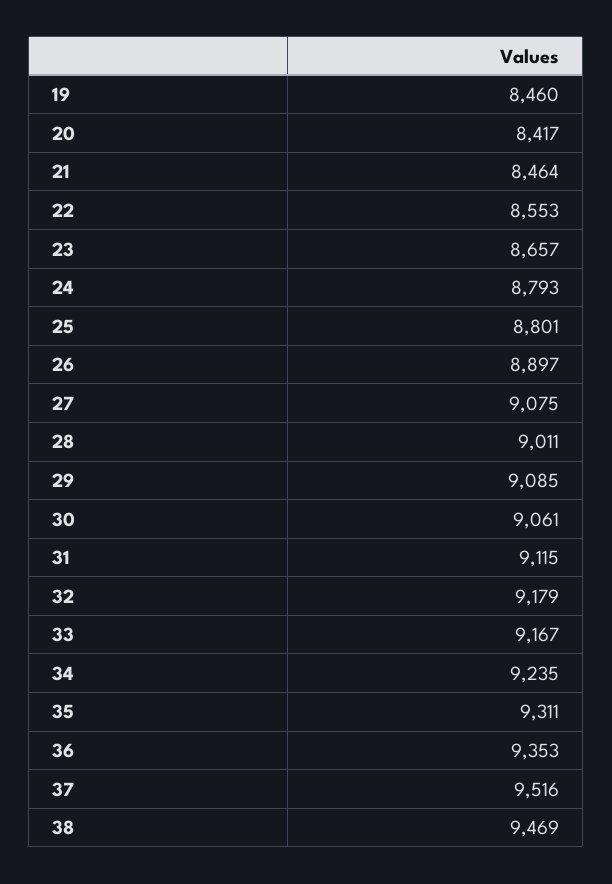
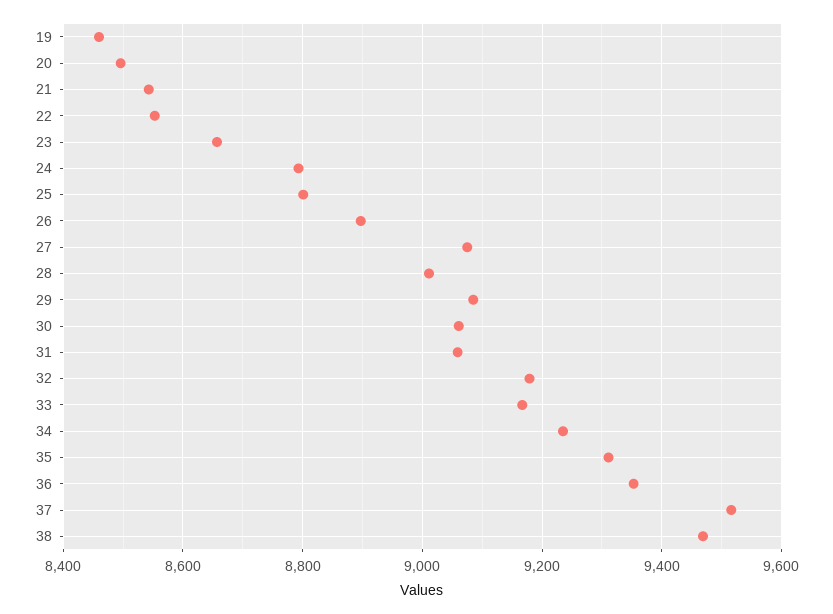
20: 8417 -> 8500
21: 8464 -> 8540
31: 9115 -> 9060

